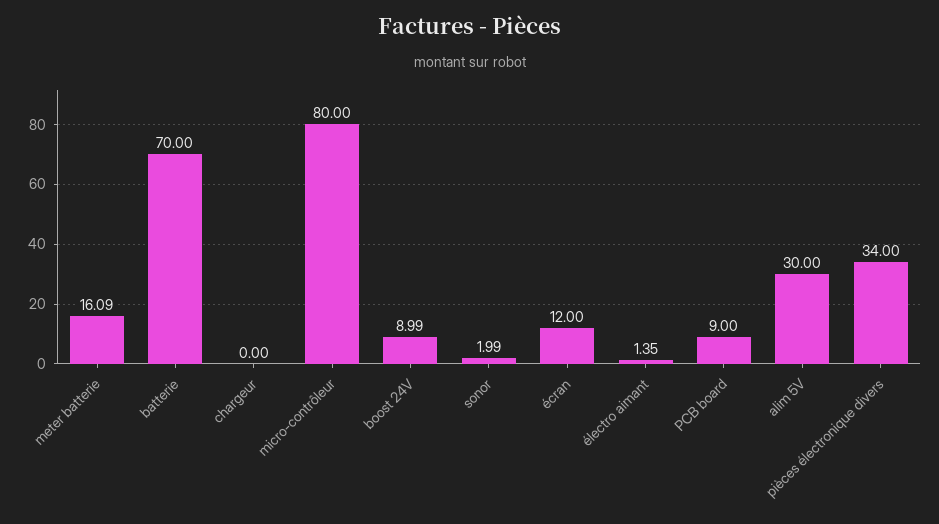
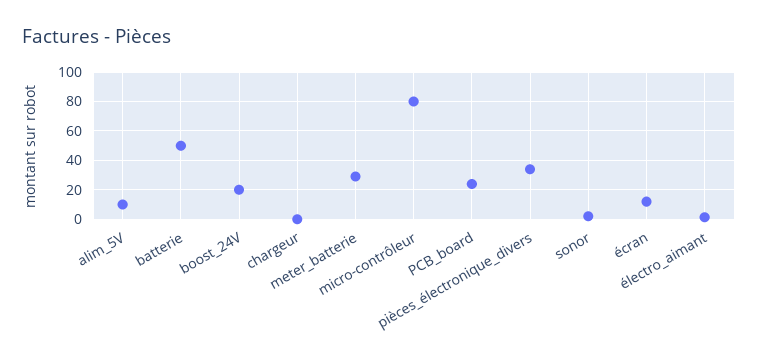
meter batterie: 16.09 -> 30
batterie: 70 -> 50
boost 24V: 8.99 -> 20
PCB board: 9 -> 25
alim 5V: 30 -> 10

